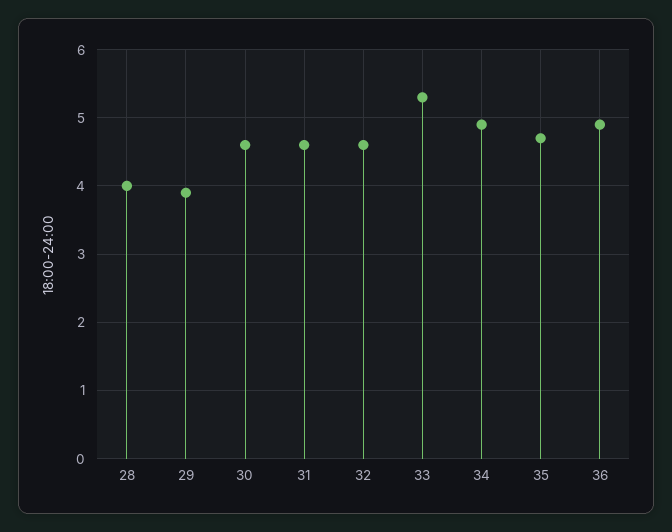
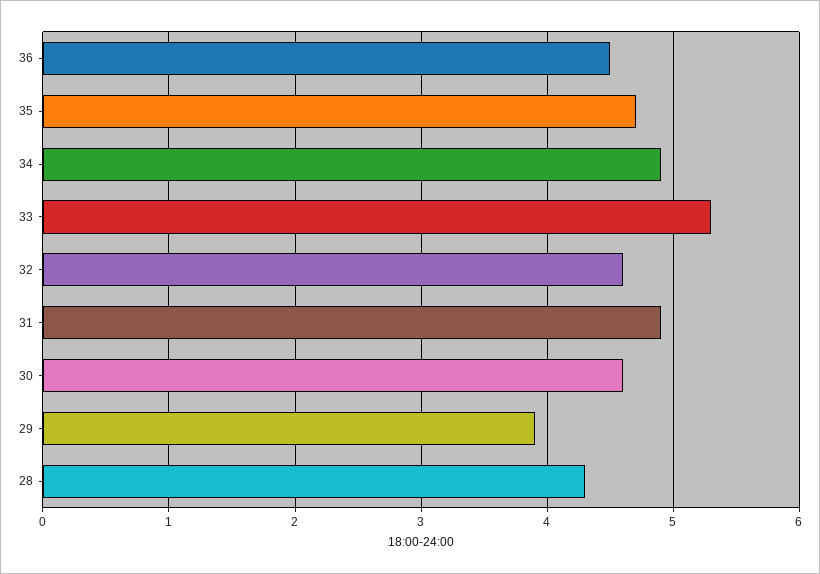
28: 4 -> 4.3
31: 4.6 -> 4.9
36: 4.9 -> 4.5

